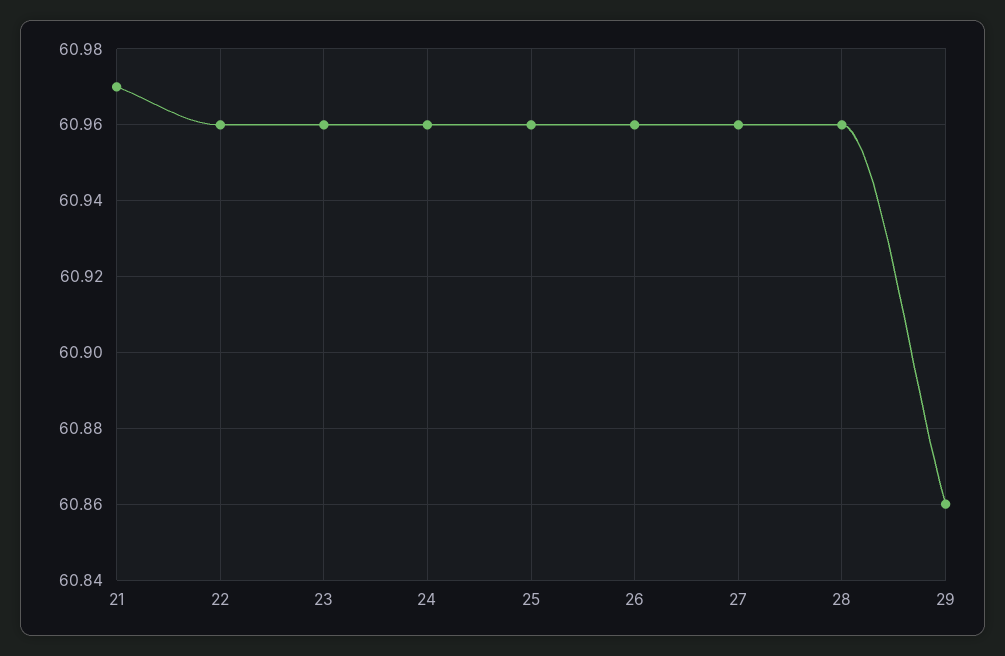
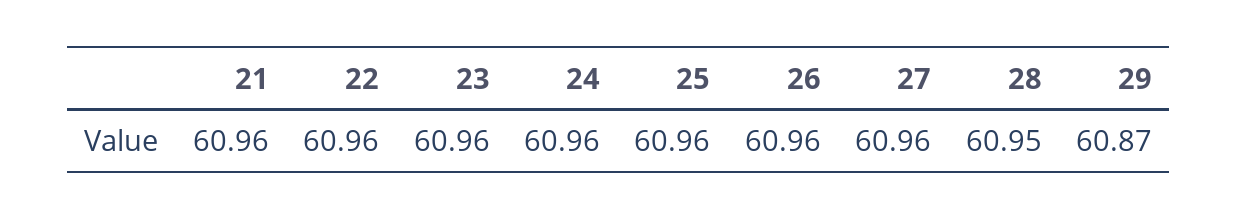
21: 60.97 -> 60.96
28: 60.96 -> 60.95
29: 60.86 -> 60.87

